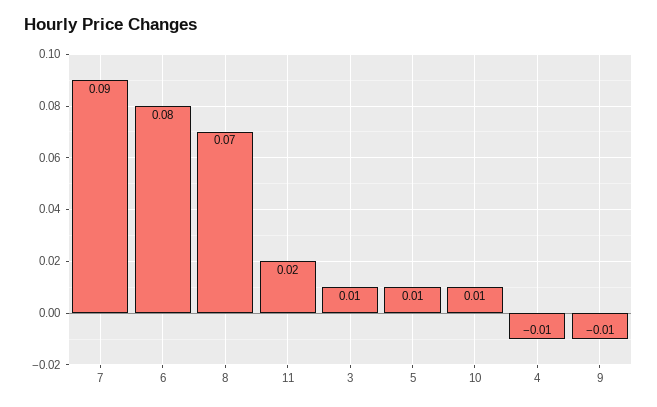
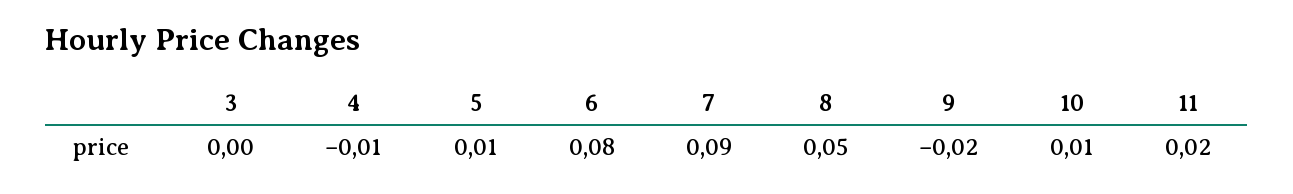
8: 0.07 -> 0.05
3: 0.01 -> 0
9: -0.01 -> -0.02

